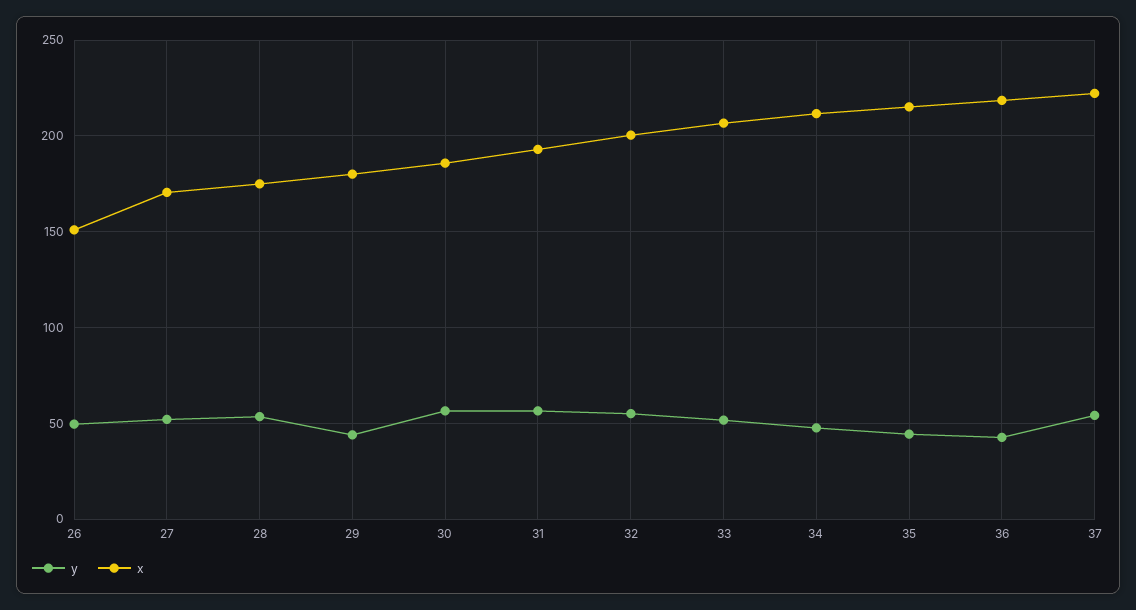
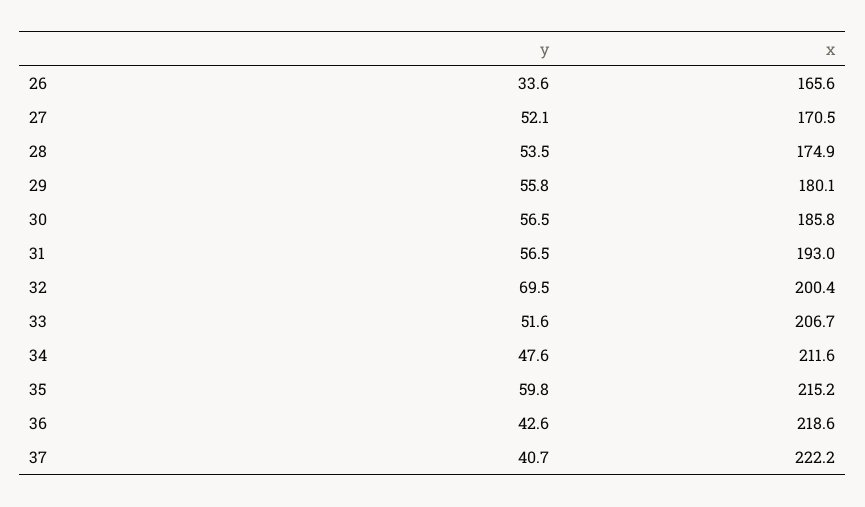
y, 26: 50 -> 33.6
x, 26: 150 -> 165.6
y, 29: 45 -> 55.8
y, 32: 55 -> 69.5
y, 35: 45 -> 59.8
y, 37: 55 -> 40.7

